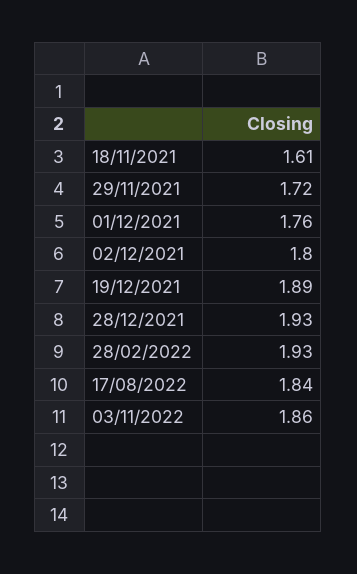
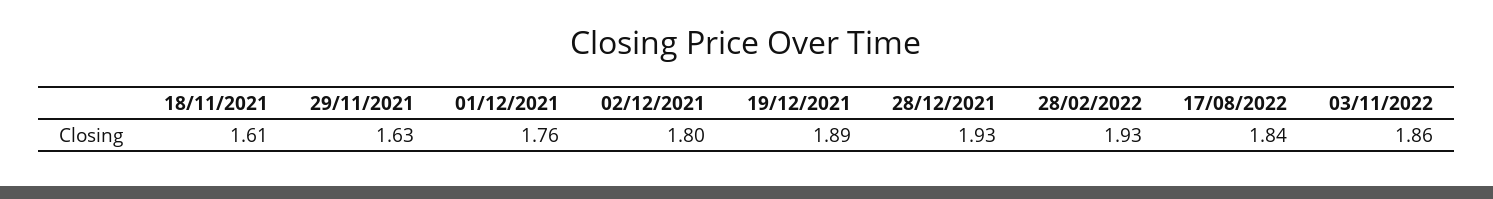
29/11/2021: 1.72 -> 1.63

